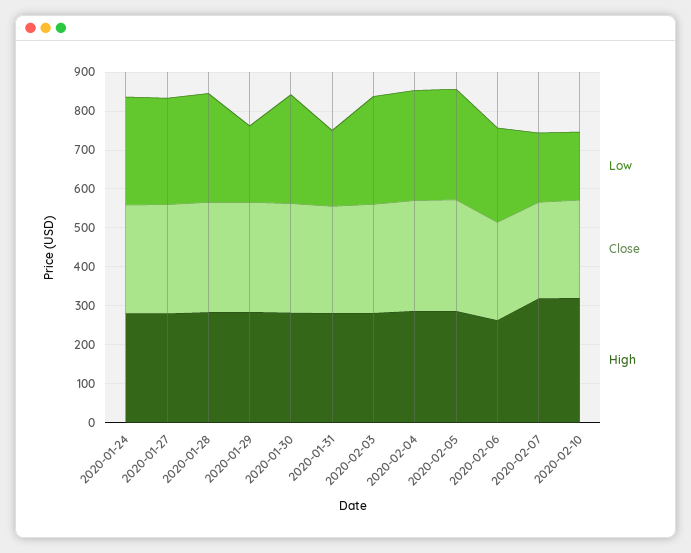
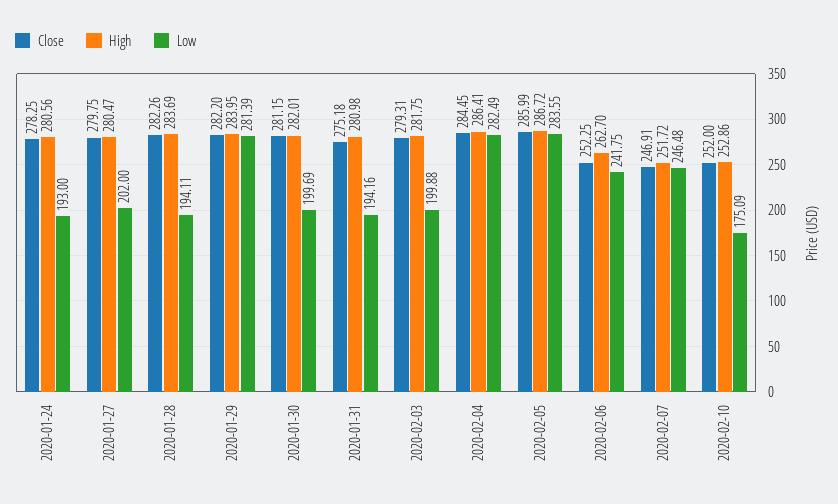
Low, 2020-01-24: 275 -> 193
Low, 2020-01-27: 275 -> 202
Low, 2020-01-28: 275 -> 194.11
Low, 2020-01-29: 200 -> 281.39
Low, 2020-01-30: 275 -> 199.69
Low, 2020-02-03: 275 -> 199.88
Low, 2020-02-07: 175 -> 246.48
High, 2020-02-07: 325 -> 251.72
High, 2020-02-10: 325 -> 252.86

